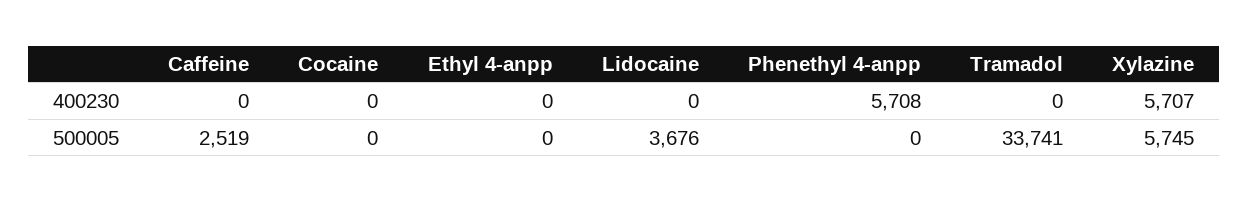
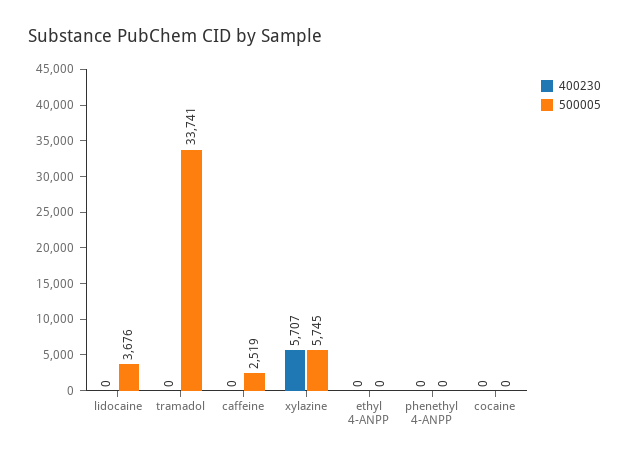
400230, Phenethyl 4-anpp: 5708 -> 0

